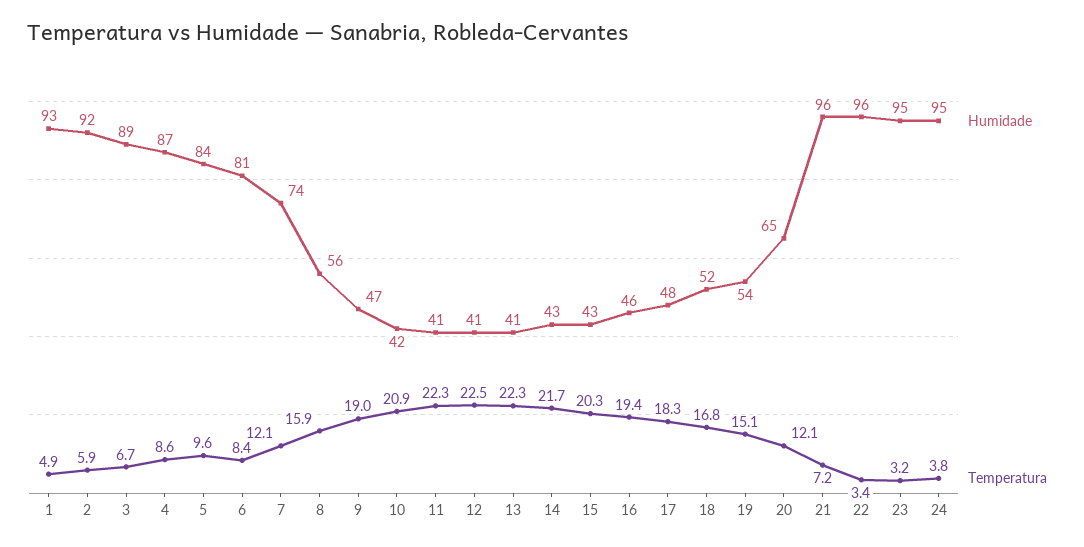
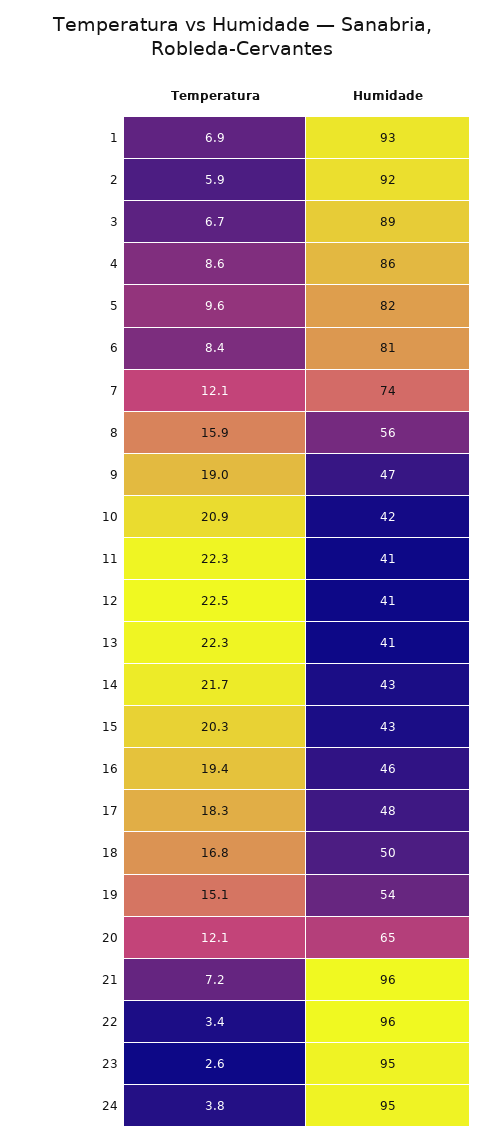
Temperatura, 1: 4.9 -> 6.9
Humidade, 4: 87 -> 86
Humidade, 5: 84 -> 82
Humidade, 18: 52 -> 50
Temperatura, 23: 3.2 -> 2.6

